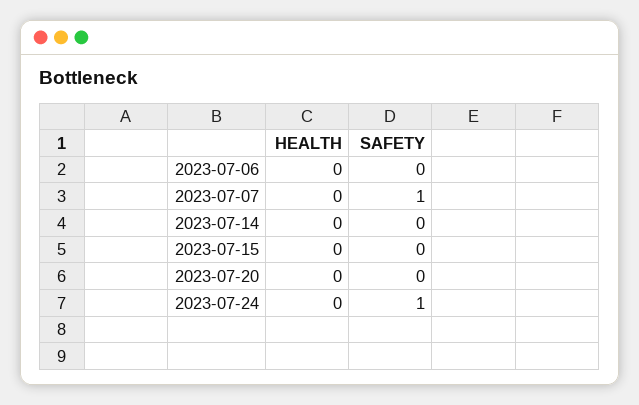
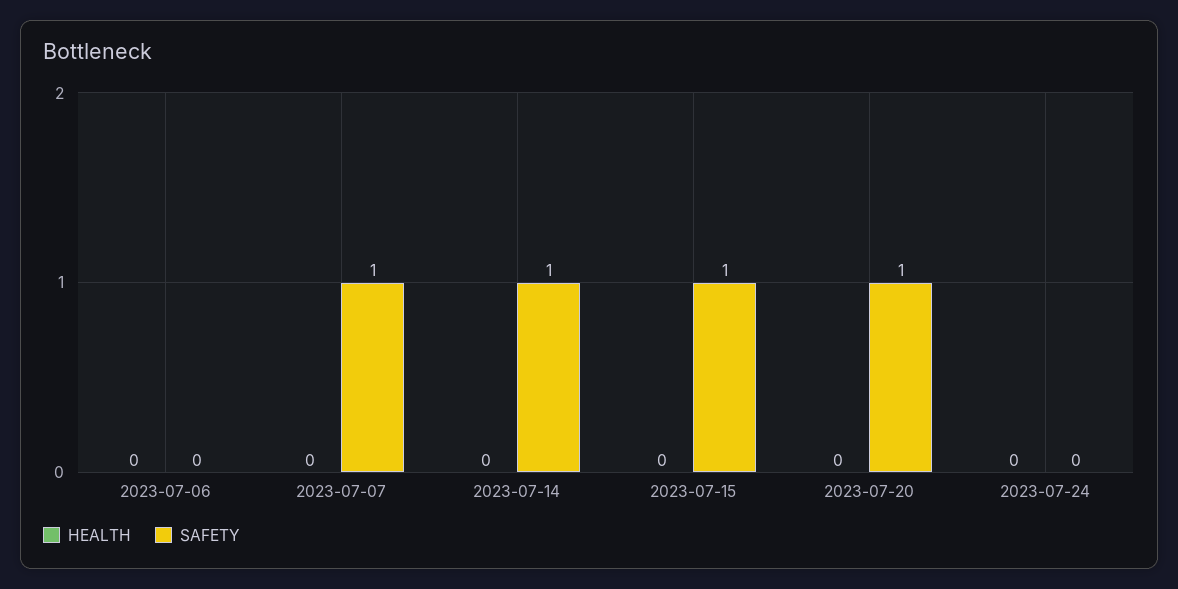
SAFETY, 2023-07-14: 0 -> 1
SAFETY, 2023-07-15: 0 -> 1
SAFETY, 2023-07-20: 0 -> 1
SAFETY, 2023-07-24: 1 -> 0

